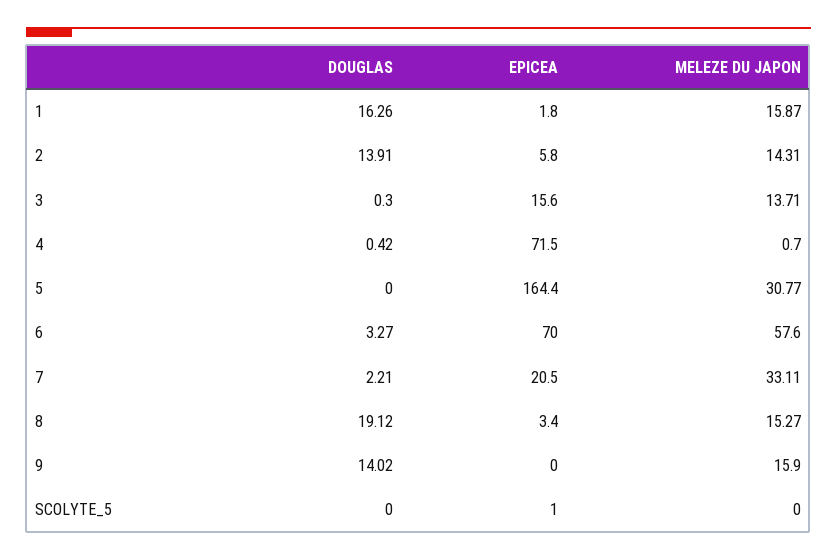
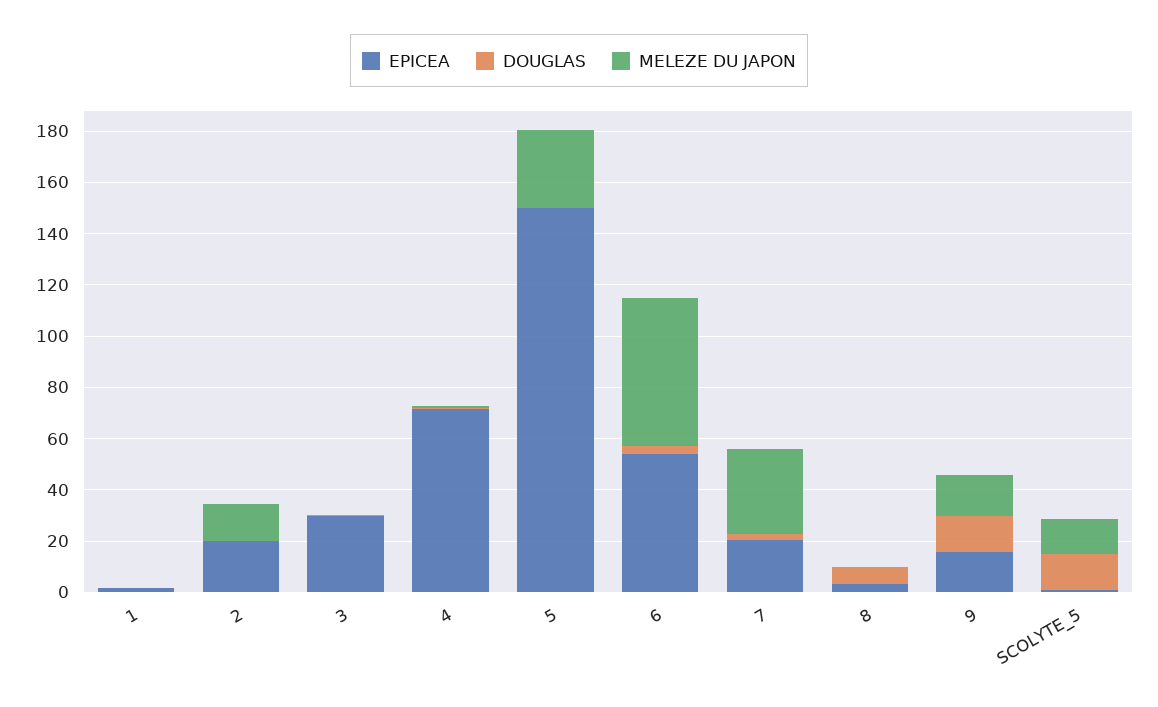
DOUGLAS, 1: 16.26 -> 0
MELEZE DU JAPON, 1: 15.87 -> 0
DOUGLAS, 2: 13.91 -> 0
EPICEA, 2: 5.8 -> 20
EPICEA, 3: 15.6 -> 30
MELEZE DU JAPON, 3: 13.71 -> 0
EPICEA, 5: 164.4 -> 150
EPICEA, 6: 70 -> 55
DOUGLAS, 8: 19.12 -> 5
MELEZE DU JAPON, 8: 15.27 -> 0
EPICEA, 9: 0 -> 15
DOUGLAS, SCOLYTE_5: 0 -> 15
MELEZE DU JAPON, SCOLYTE_5: 0 -> 15

